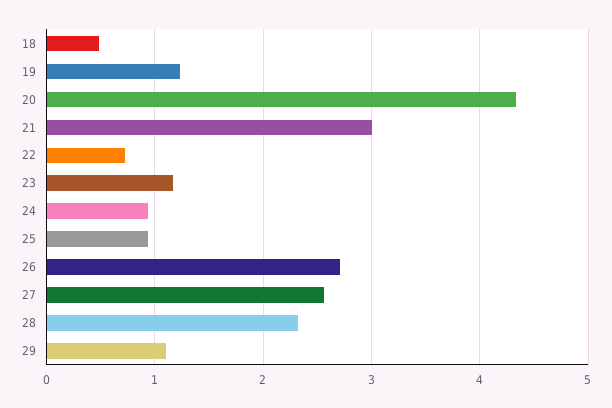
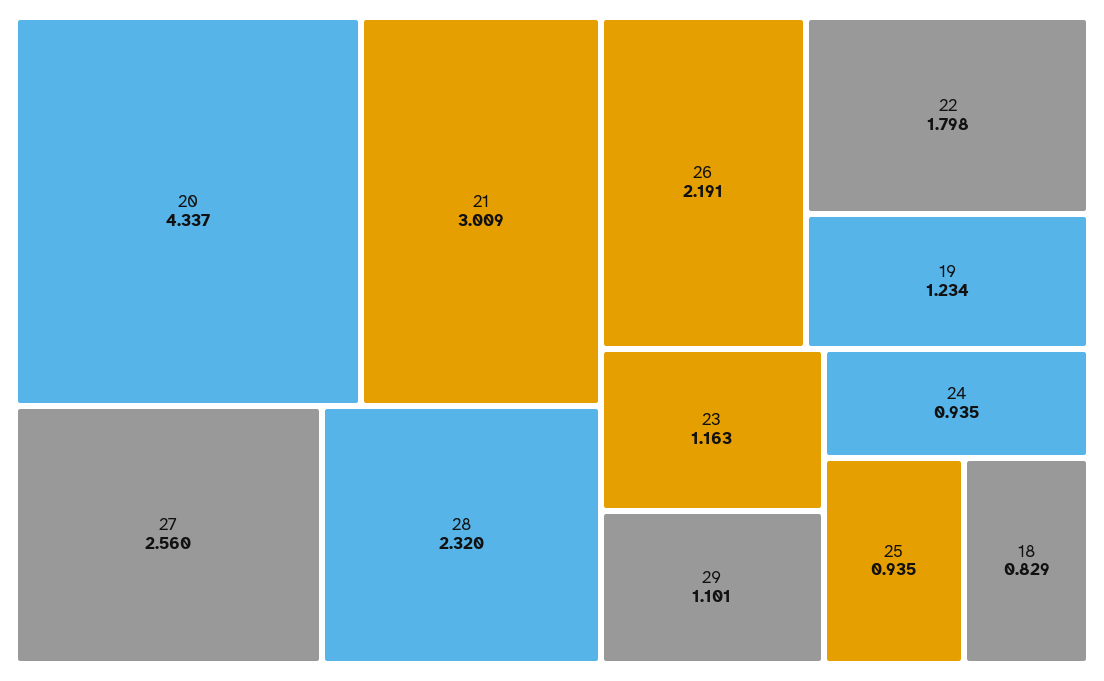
18: 0.5 -> 0.829
22: 0.7 -> 1.798
26: 2.7 -> 2.191

